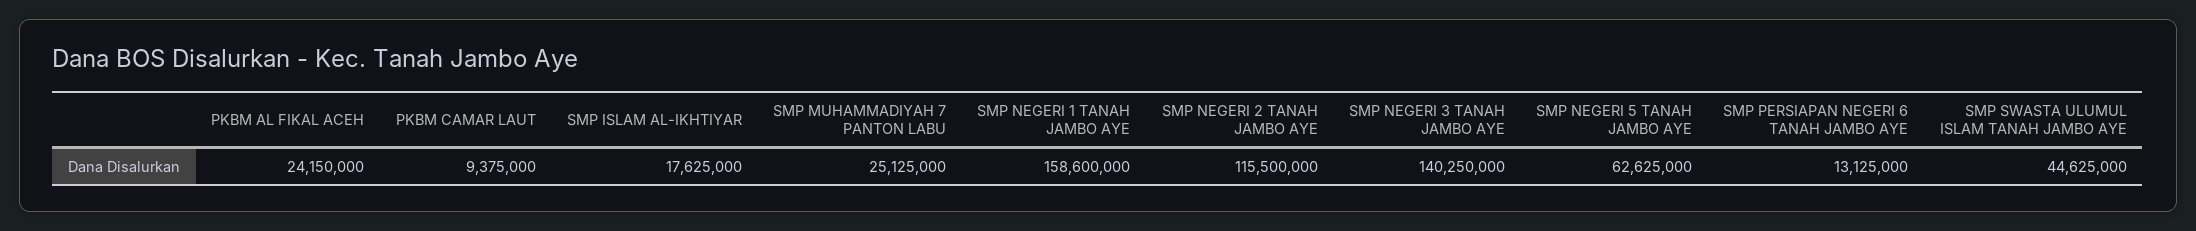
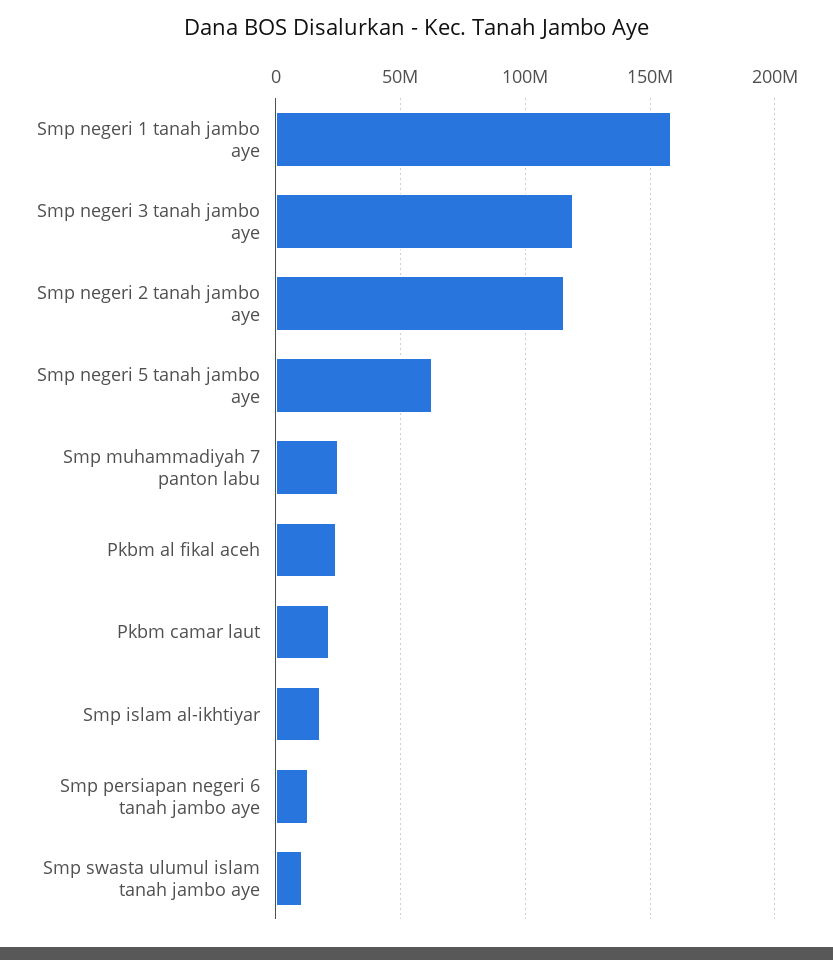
PKBM CAMAR LAUT: 9375000 -> 20000000
SMP NEGERI 3 TANAH JAMBO AYE: 140250000 -> 120000000
SMP SWASTA ULUMUL ISLAM TANAH JAMBO AYE: 44625000 -> 10000000

